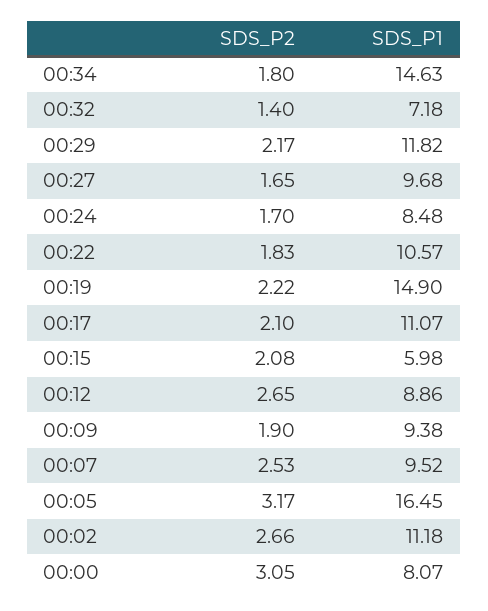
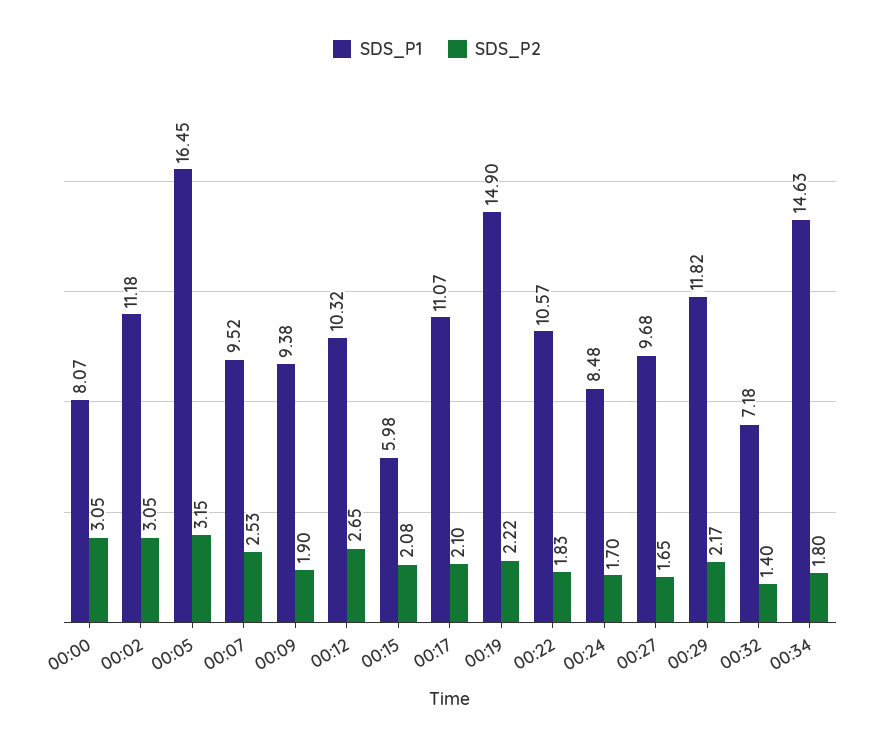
SDS_P1, 00:12: 8.86 -> 10.32
SDS_P2, 00:05: 3.17 -> 3.15
SDS_P2, 00:02: 2.66 -> 3.05

